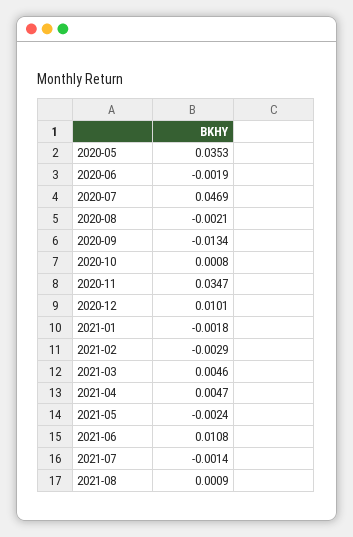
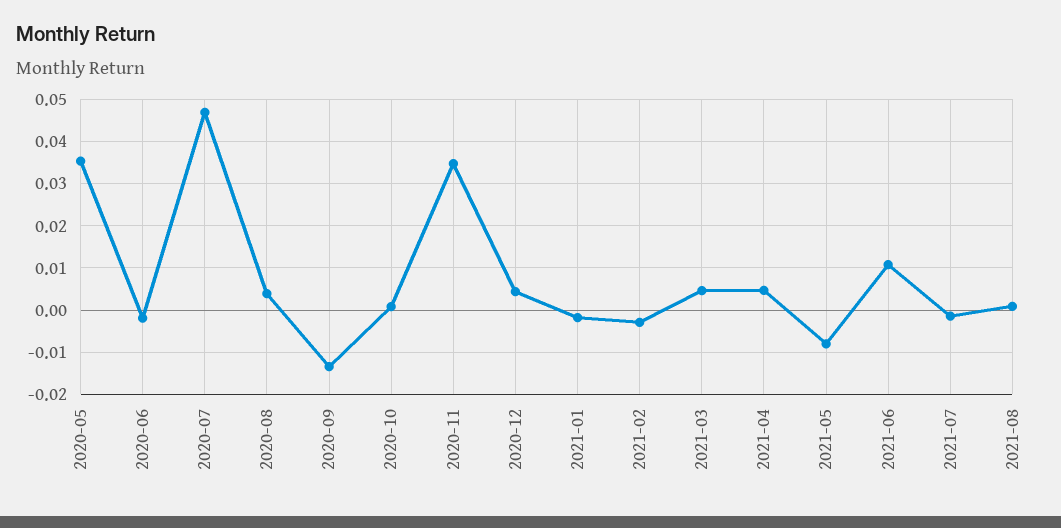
2020-08: -0.0021 -> 0.004
2020-12: 0.0101 -> 0.004
2021-05: -0.0024 -> -0.008

